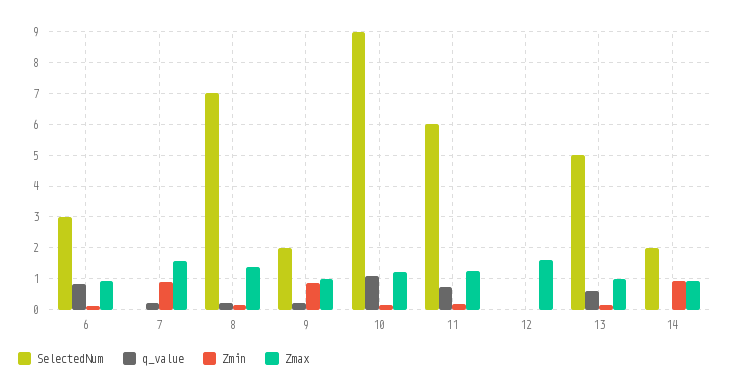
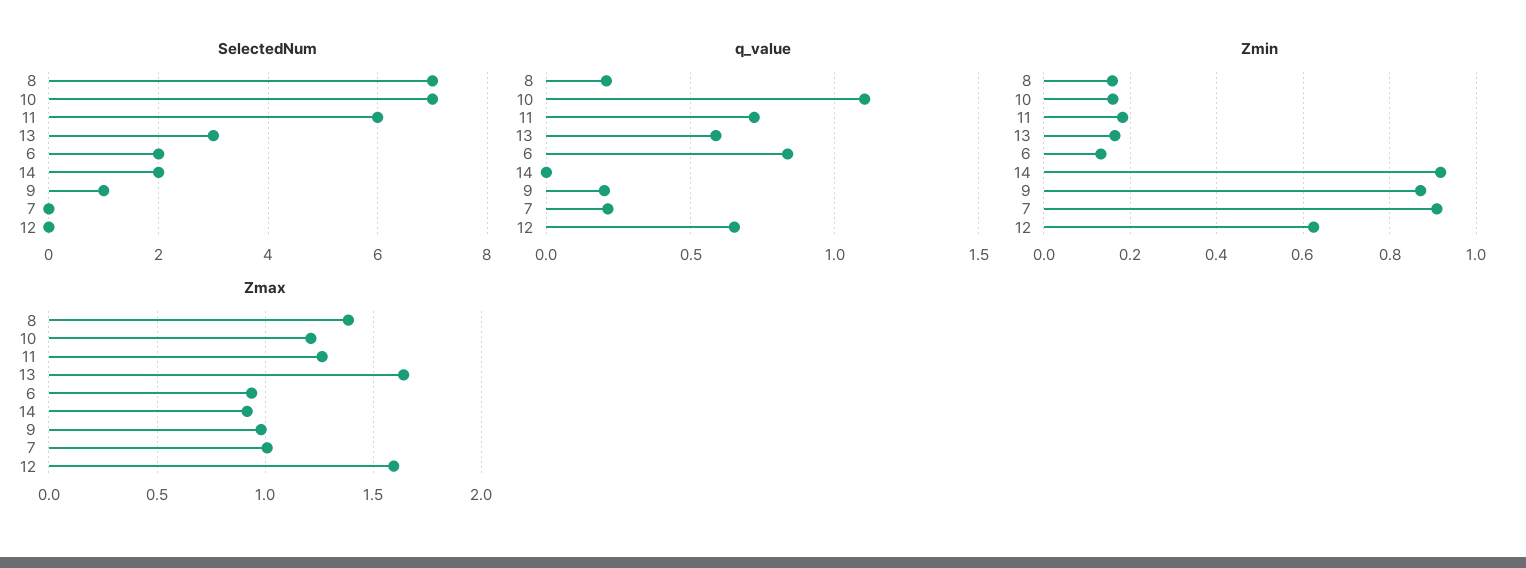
SelectedNum, 6: 3 -> 2
Zmax, 7: 1.6 -> 1
SelectedNum, 9: 2 -> 1
SelectedNum, 10: 9 -> 7
q_value, 12: 0 -> 0.65
Zmin, 12: 0 -> 0.62
SelectedNum, 13: 5 -> 3
Zmax, 13: 1 -> 1.65

